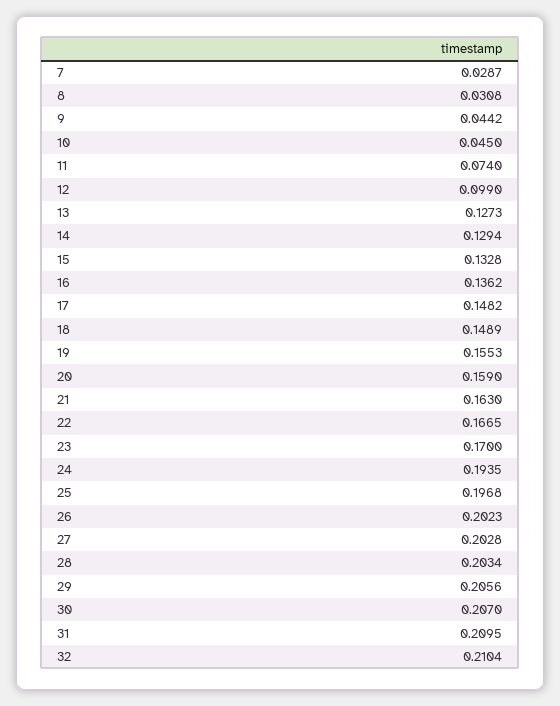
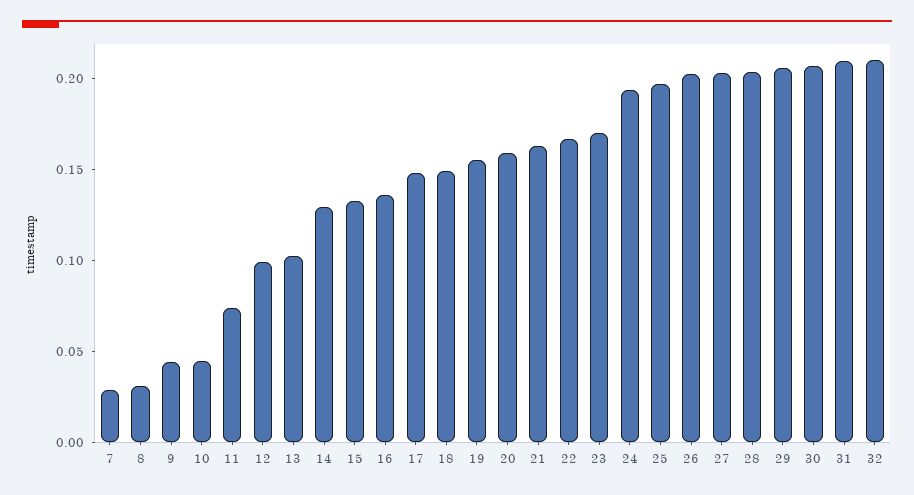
13: 0.1273 -> 0.1

